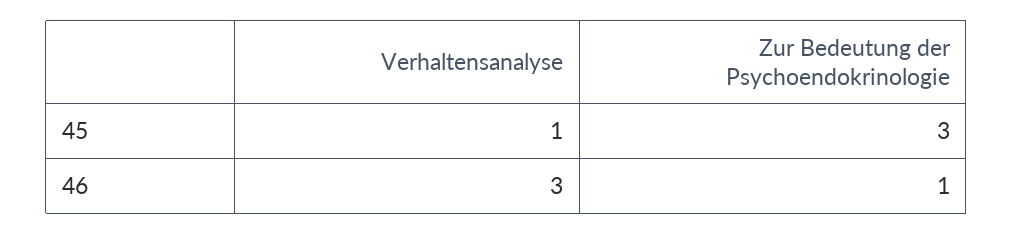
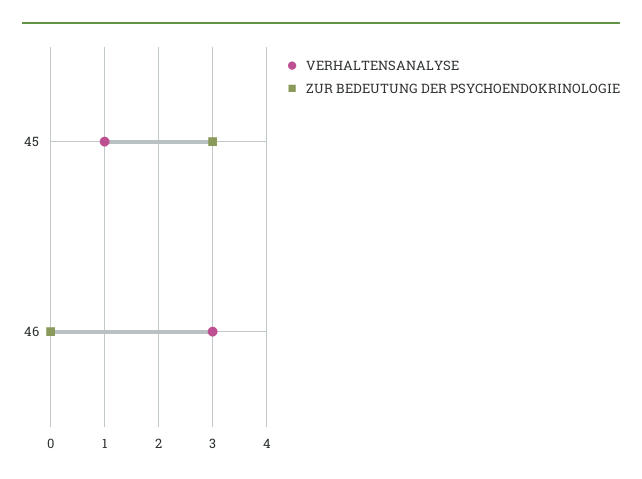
Zur Bedeutung der Psychoendokrinologie, 46: 1 -> 0

